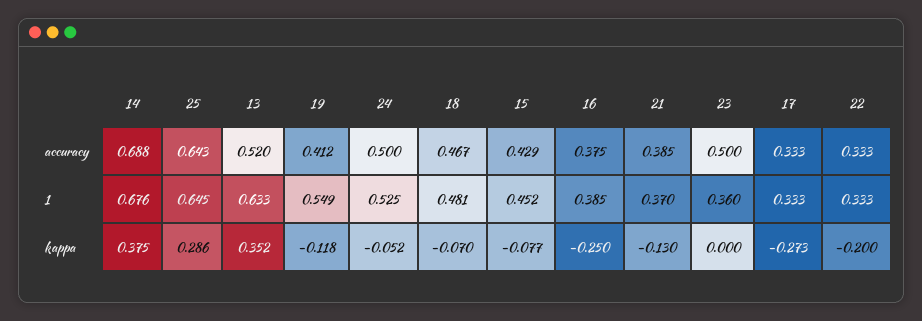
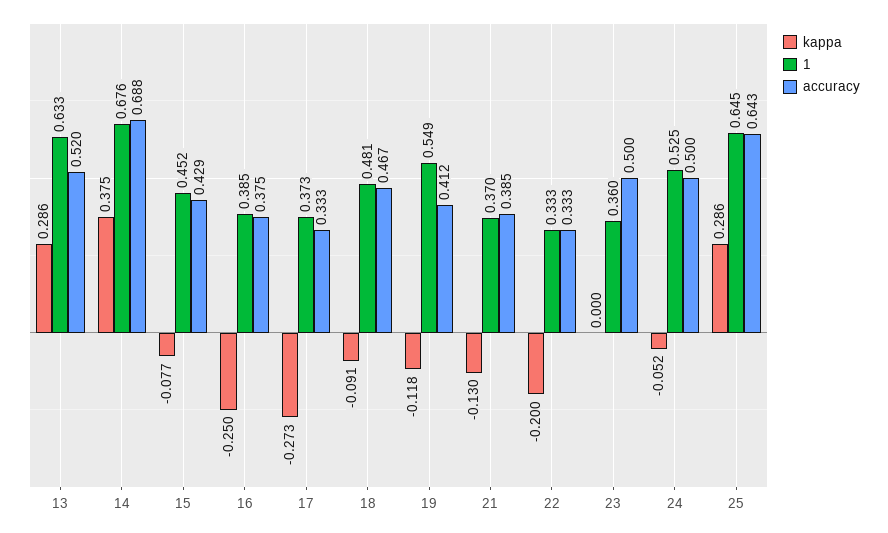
1, 17: 0.333 -> 0.373
kappa, 13: 0.352 -> 0.286
kappa, 18: -0.07 -> -0.091

